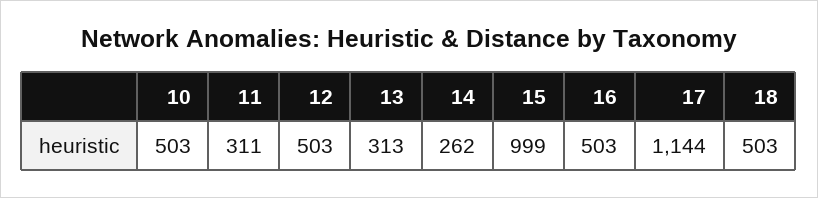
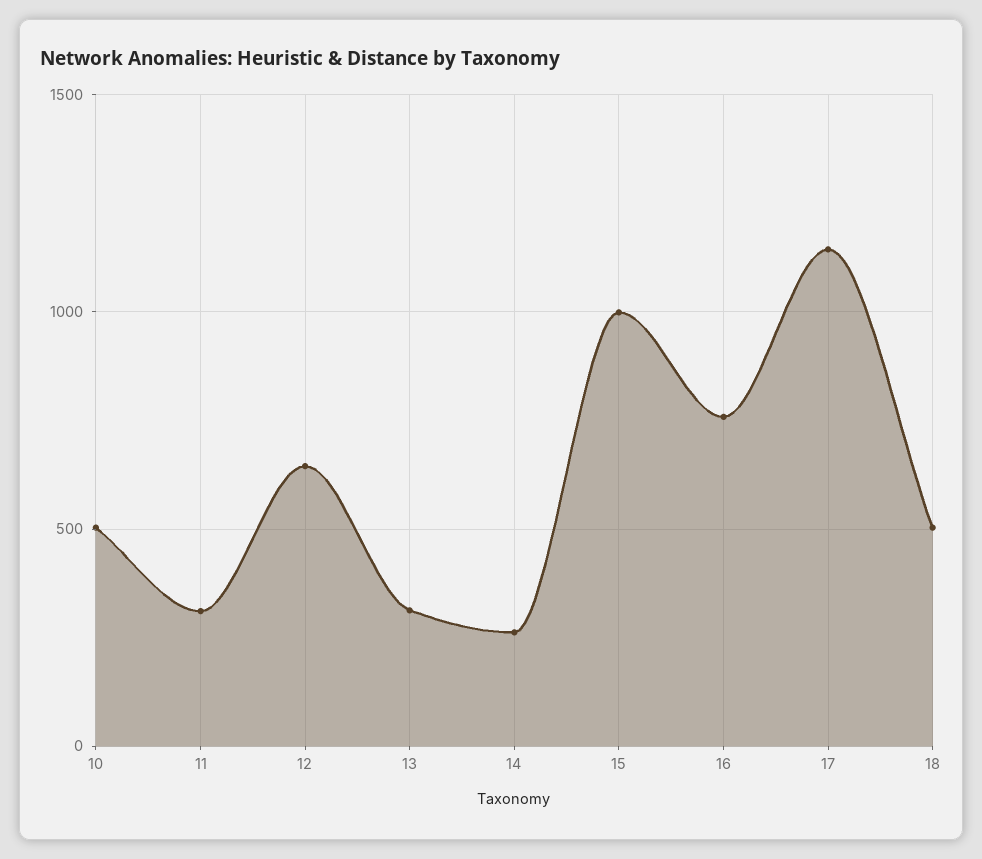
12: 503 -> 650
16: 503 -> 750

